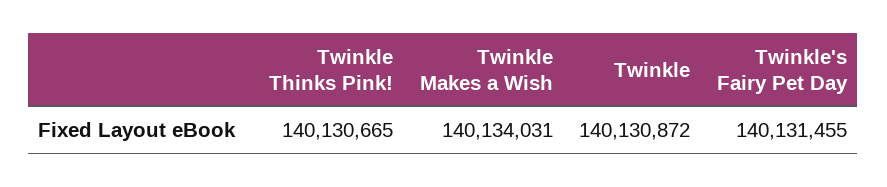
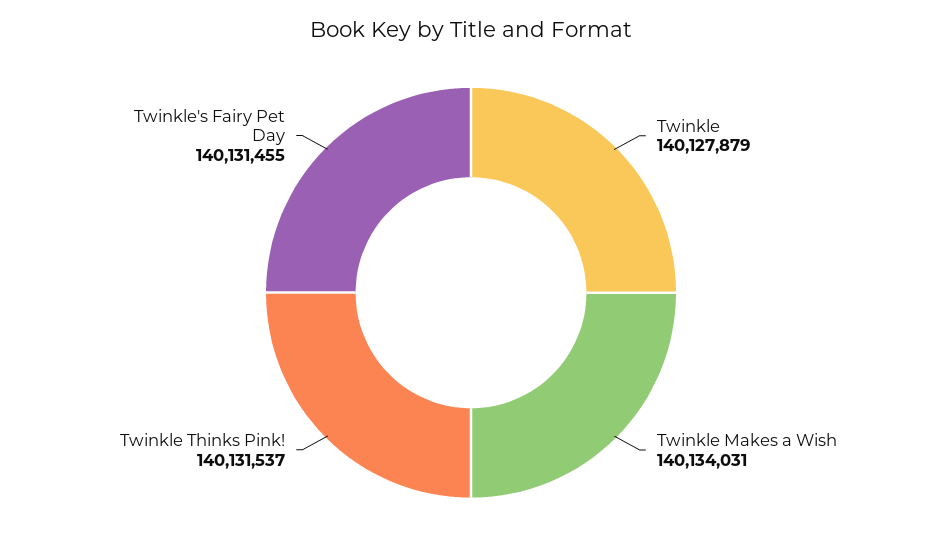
Twinkle Thinks Pink!: 140130665 -> 140131537
Twinkle: 140130872 -> 140127879

